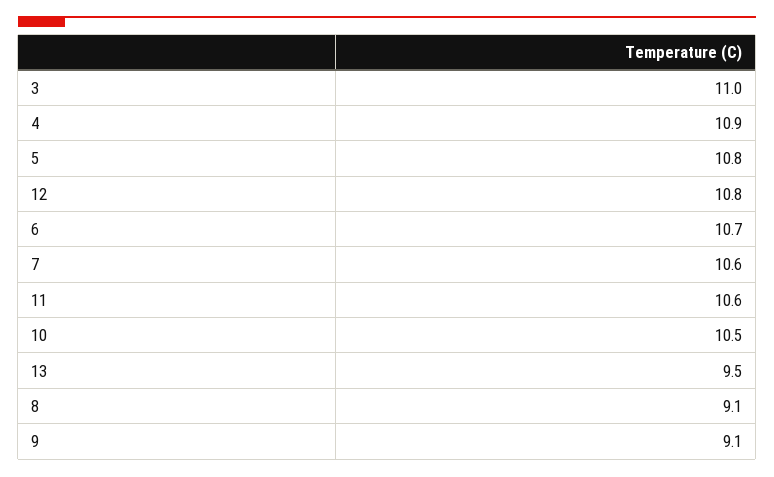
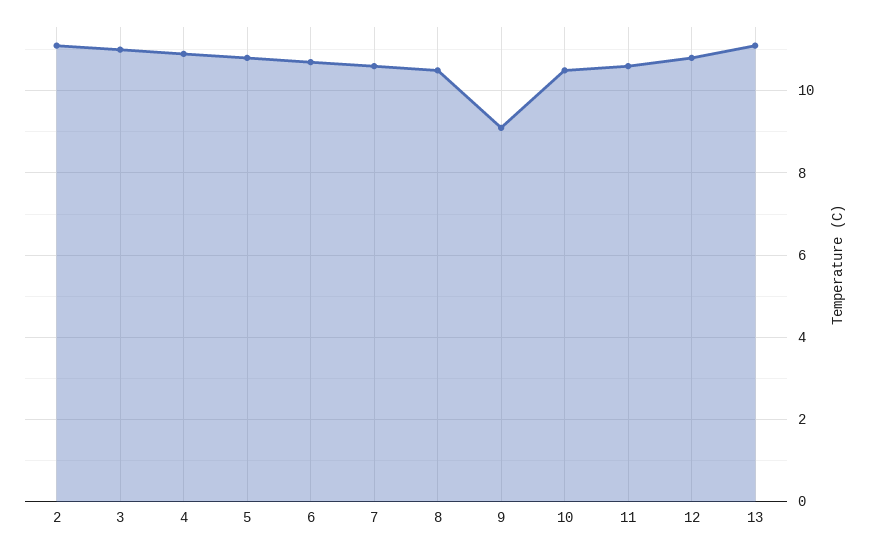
13: 9.5 -> 11
8: 9.1 -> 10.5
2: none -> 11

